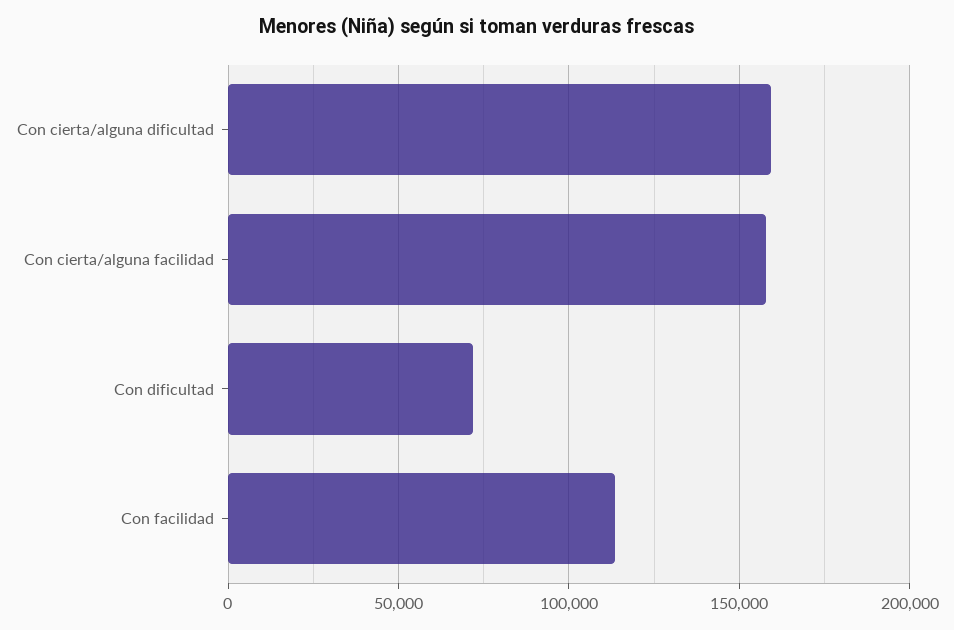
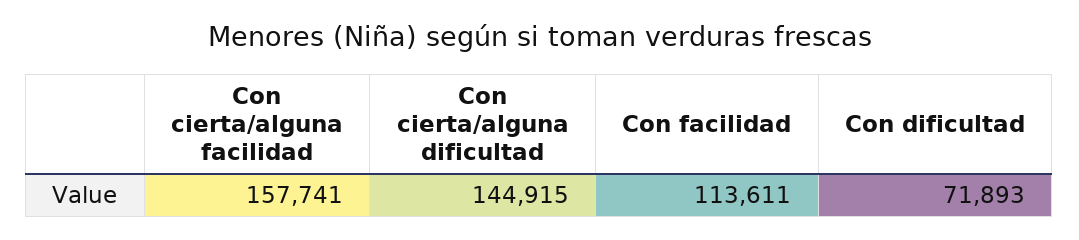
Con cierta/alguna dificultad: 160000 -> 144915

